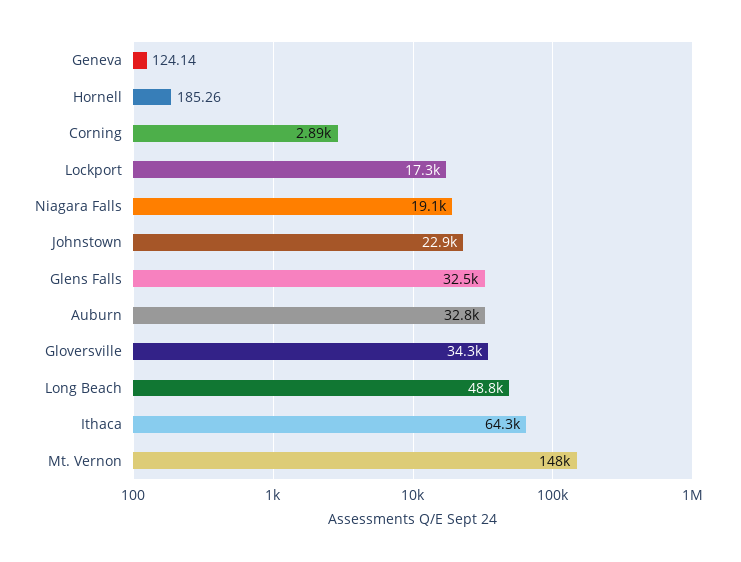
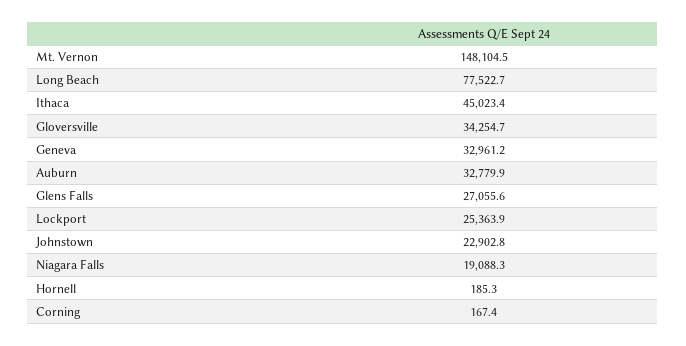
Geneva: 124.14 -> 32961.2
Corning: 2890 -> 167.4
Lockport: 17300 -> 25363.9
Glens Falls: 32500 -> 27055.6
Long Beach: 48800 -> 77522.7
Ithaca: 64300 -> 45023.4

